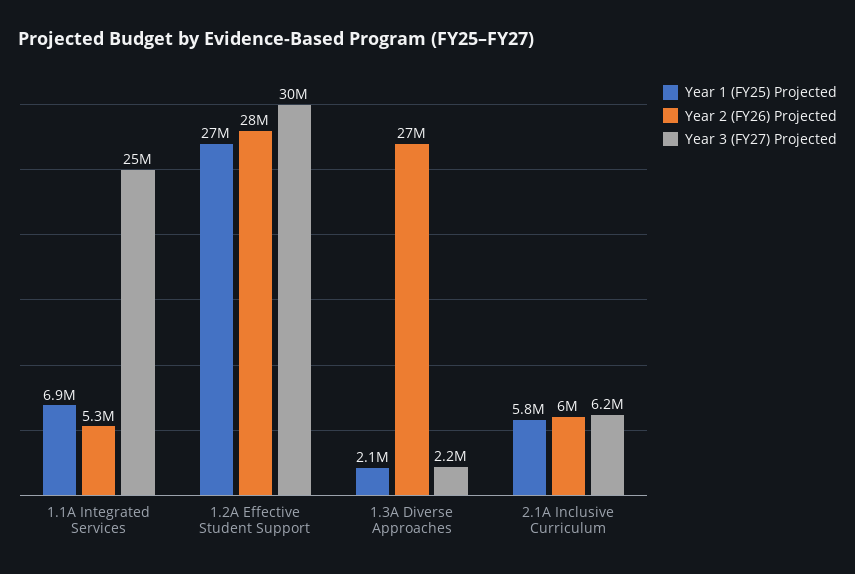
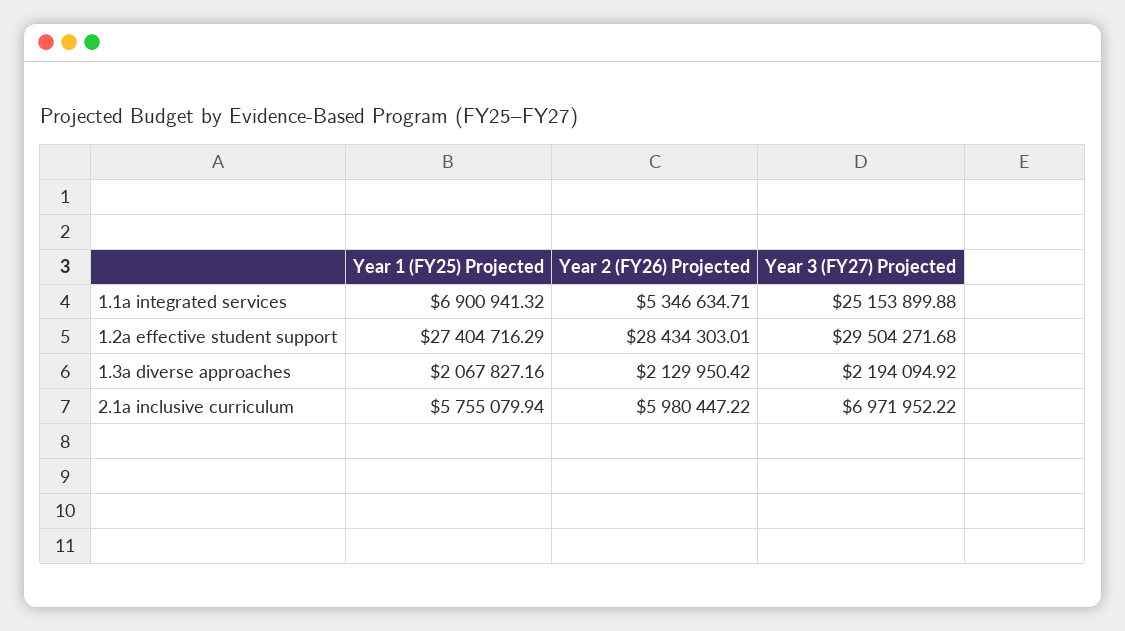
Year 2 (FY26) Projected, 1.3A Diverse Approaches: 27000000 -> 2129950.42
Year 3 (FY27) Projected, 2.1A Inclusive Curriculum: 6200000 -> 6971952.22

